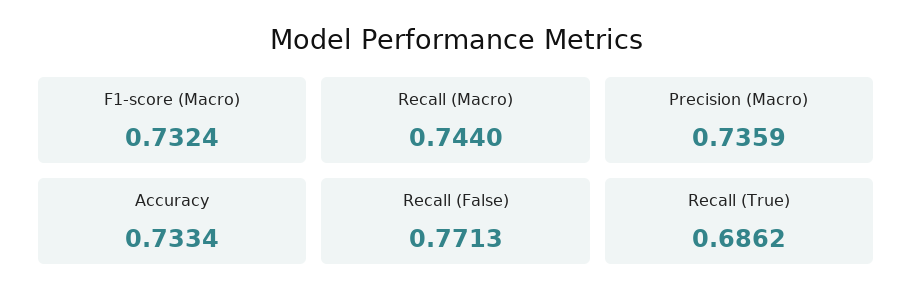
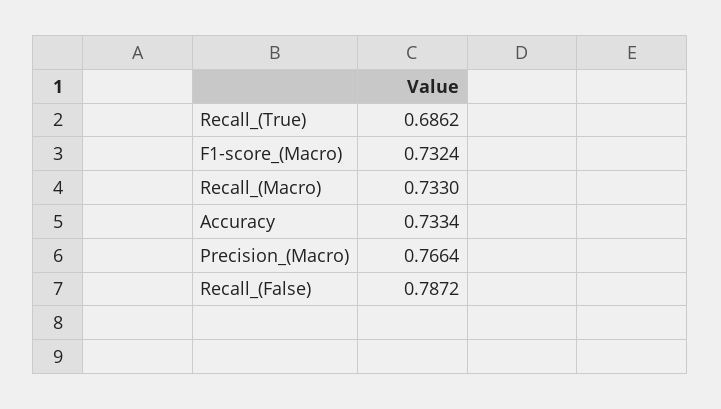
Recall (Macro): 0.744 -> 0.733
Precision (Macro): 0.7359 -> 0.7664
Recall (False): 0.7713 -> 0.7872

